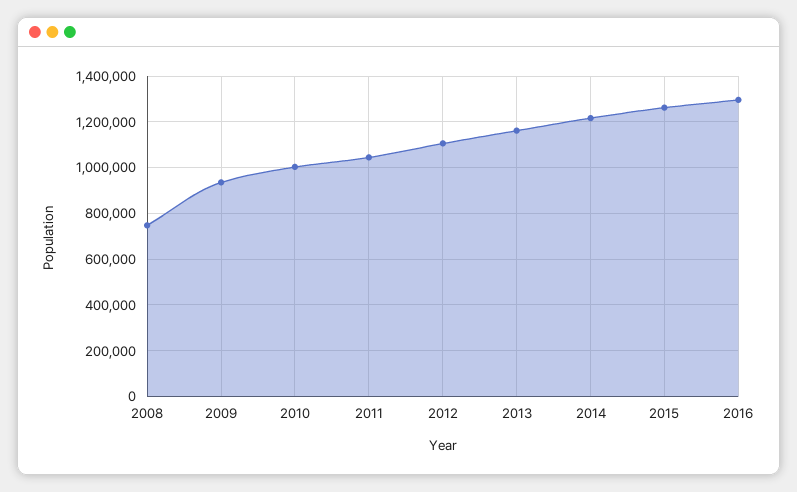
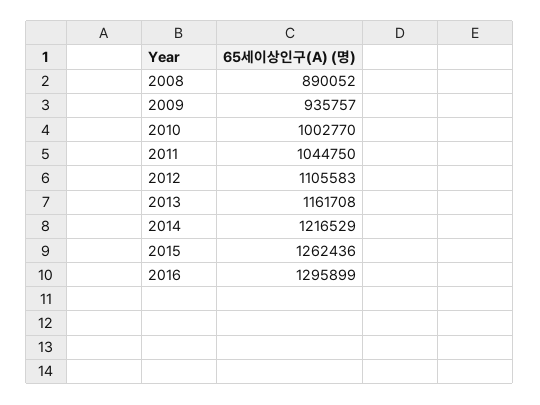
2008: 750000 -> 890052

